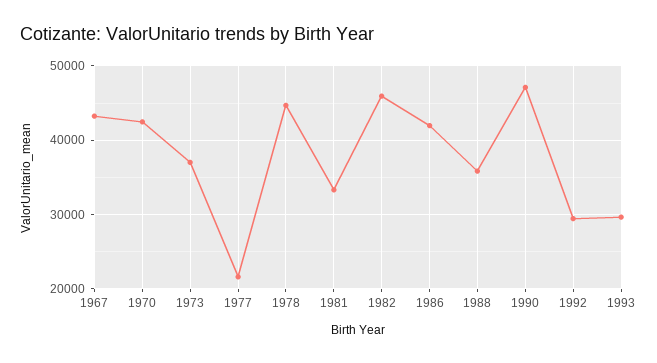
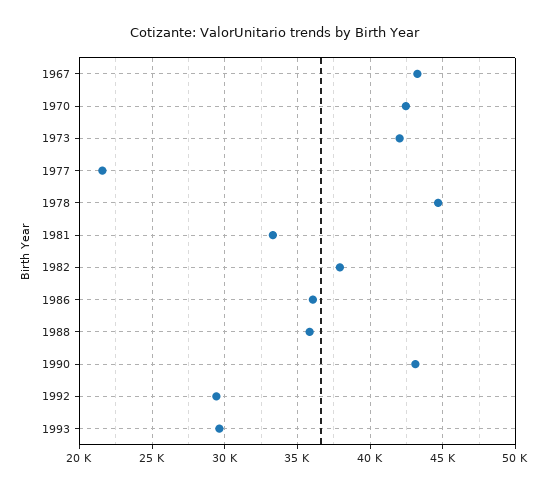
1973: 37000 -> 42000
1982: 46000 -> 38000
1986: 42000 -> 36000
1990: 47000 -> 43000

